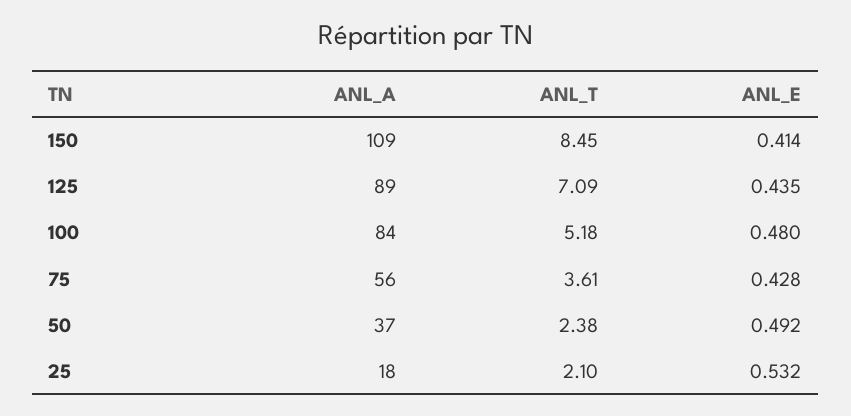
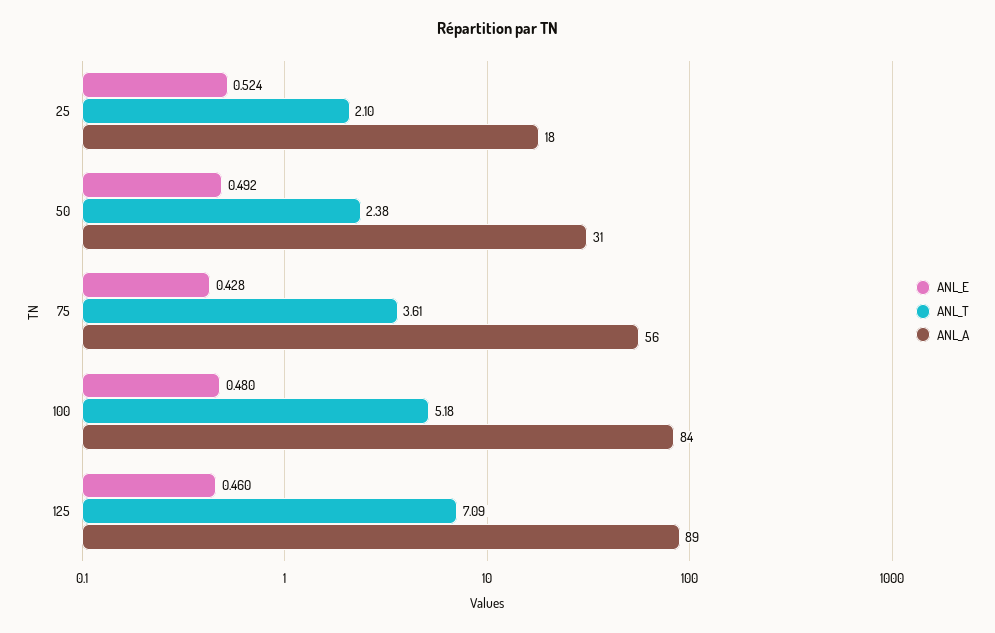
ANL_A, 150: 109 -> none
ANL_T, 150: 8.45 -> none
ANL_E, 150: 0.414 -> none
ANL_E, 125: 0.435 -> 0.46
ANL_A, 50: 37 -> 31
ANL_E, 25: 0.532 -> 0.524

